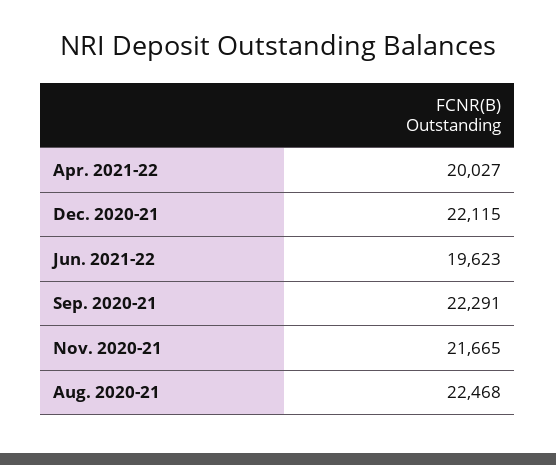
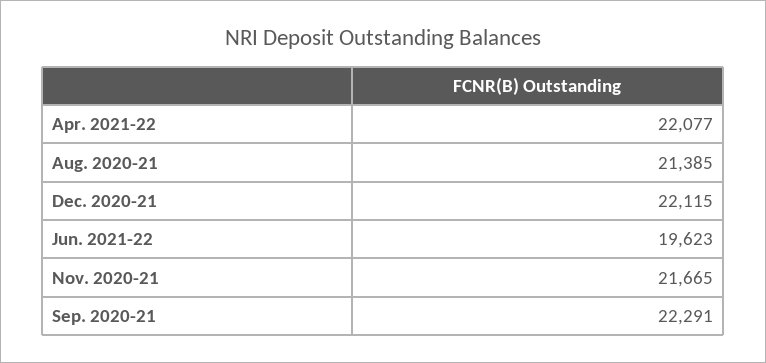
Apr. 2021-22: 20027 -> 22077
Aug. 2020-21: 22468 -> 21385

